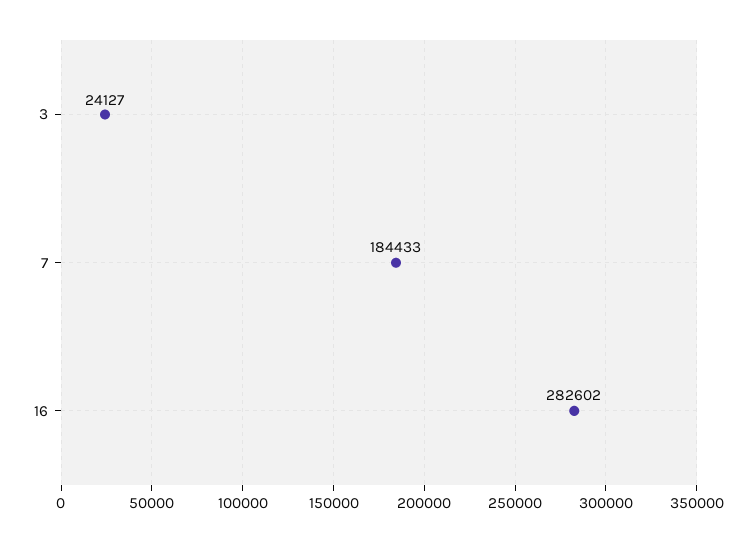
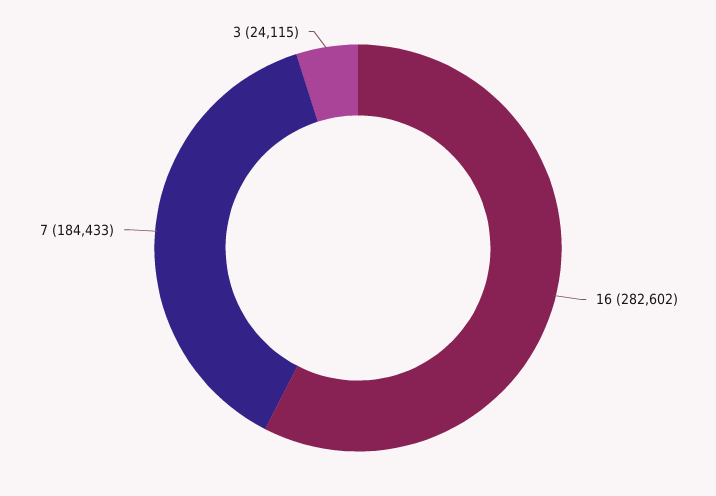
3: 24127 -> 24115

